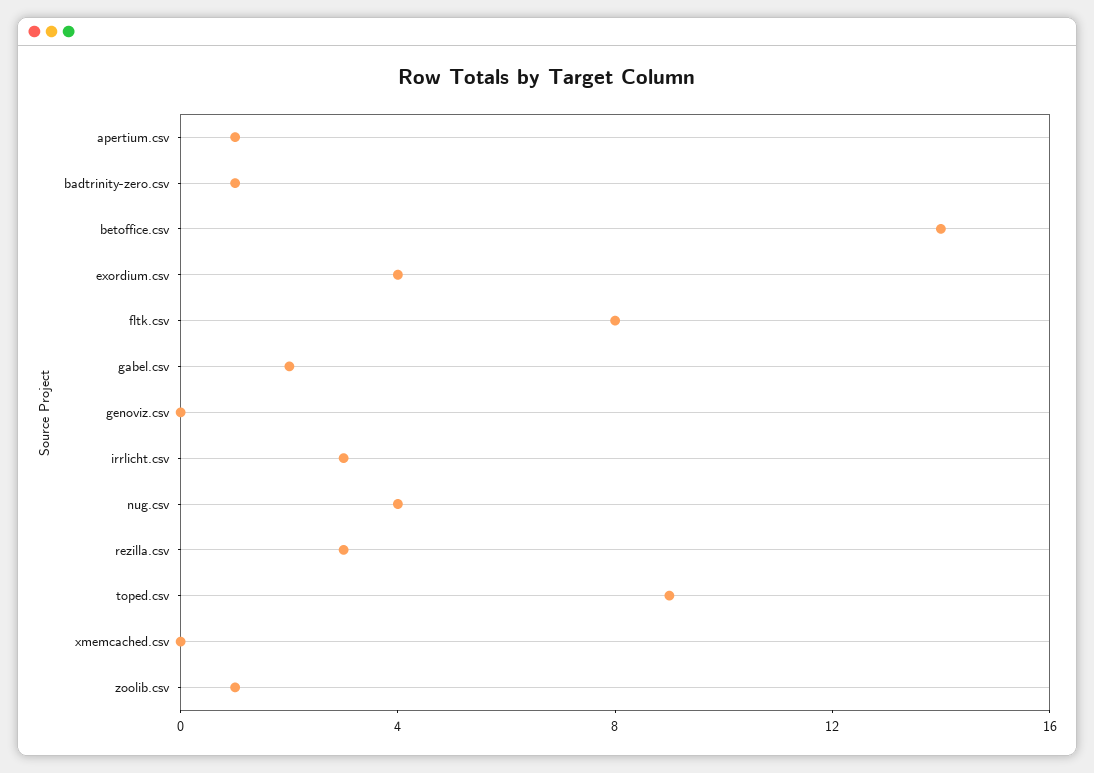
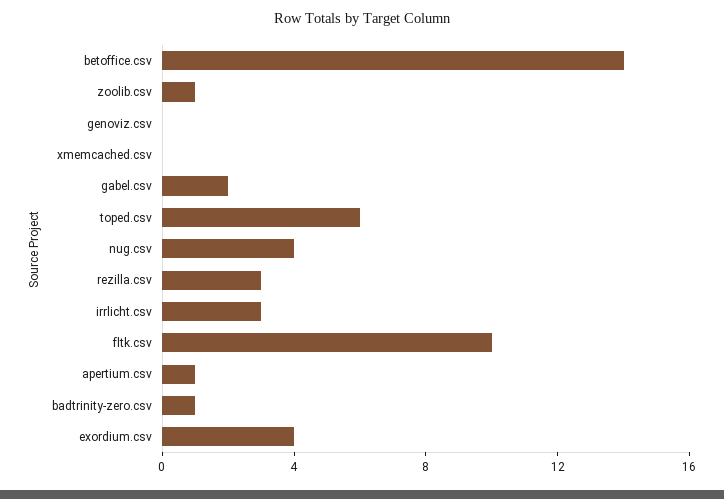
fltk.csv: 8 -> 10
toped.csv: 9 -> 6

